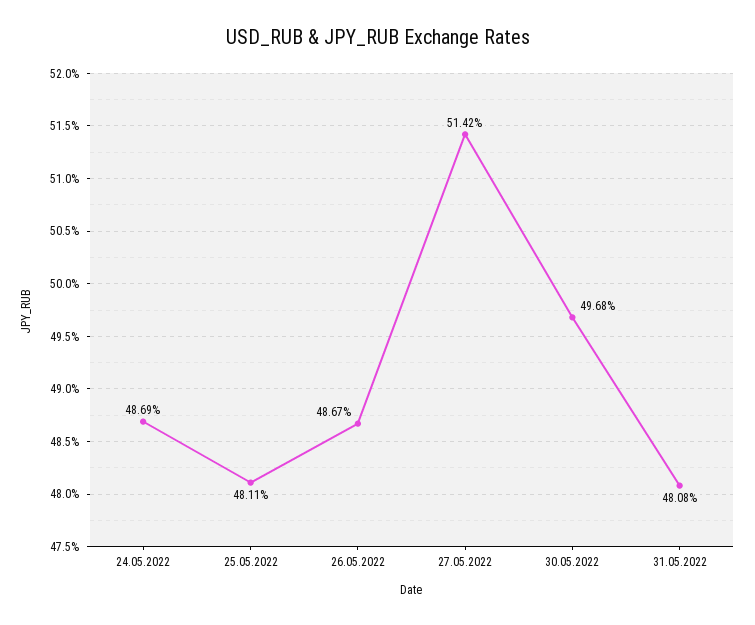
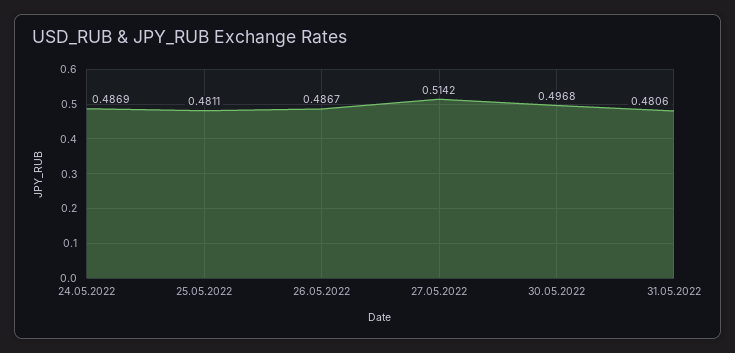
31.05.2022: 0.4808 -> 0.4806

